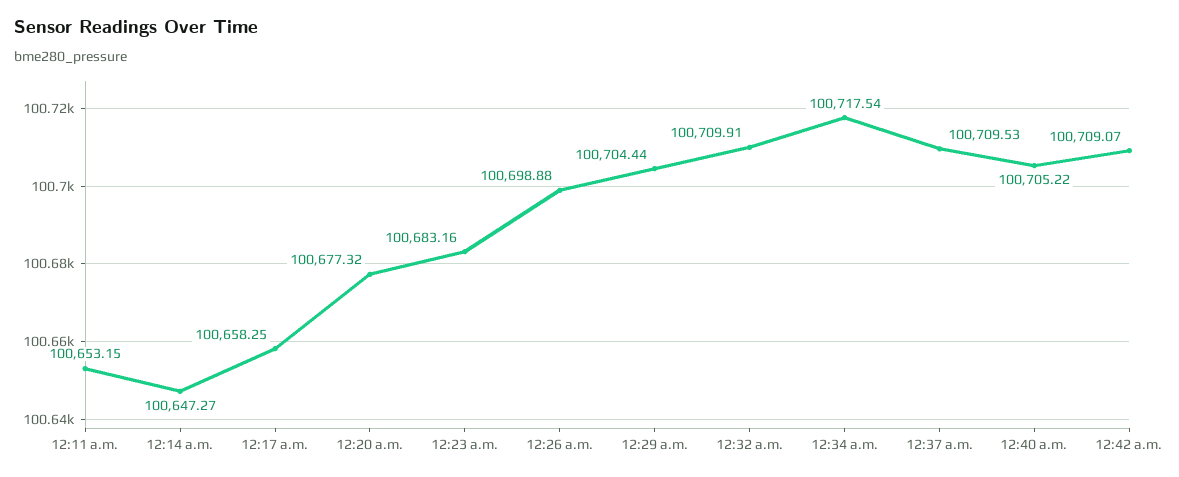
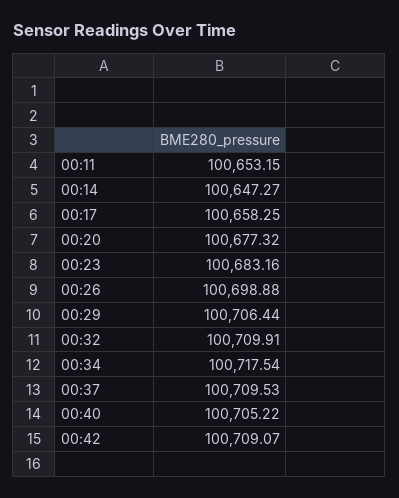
12:29 a.m.: 100704.44 -> 100706.44

